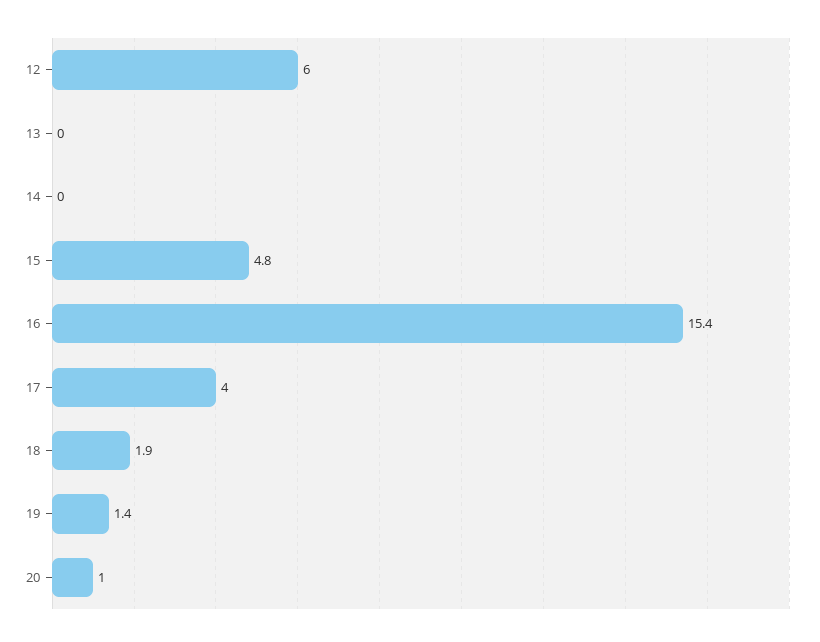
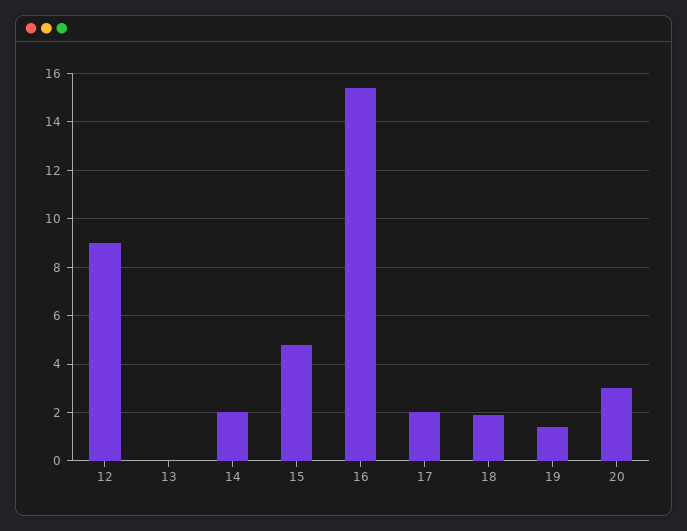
12: 6 -> 9
14: 0 -> 2
17: 4 -> 2
20: 1 -> 3

